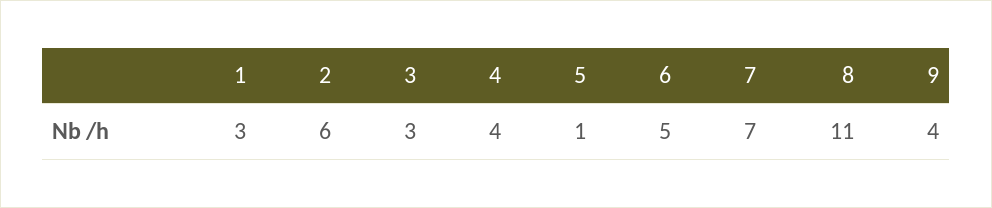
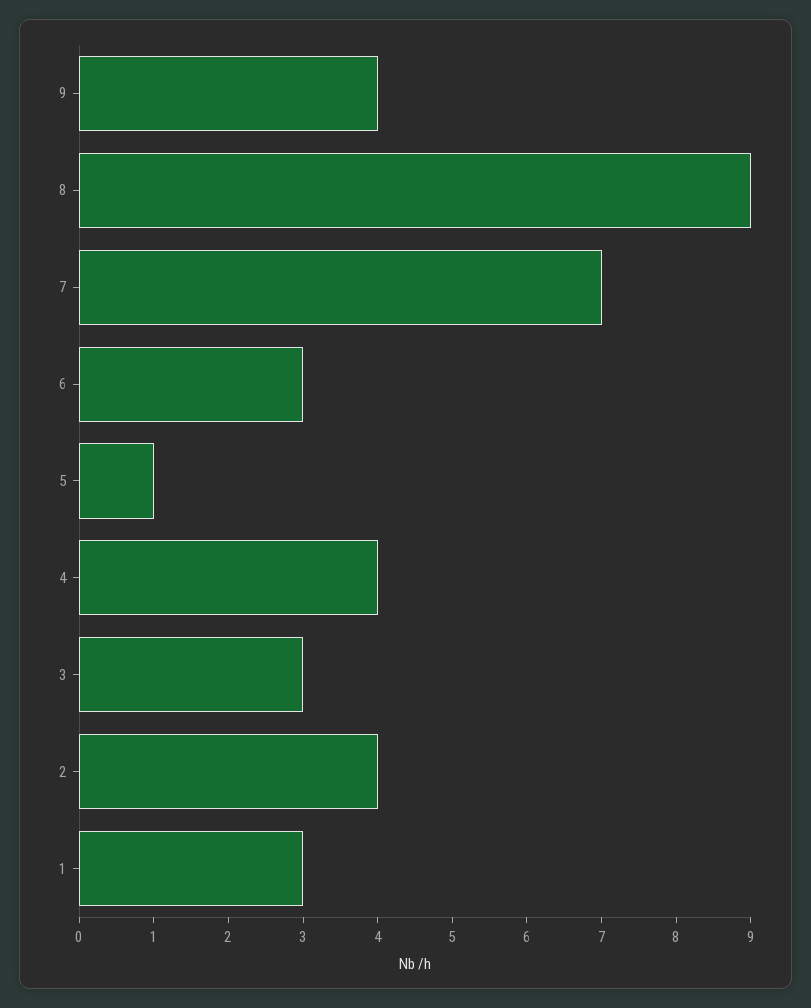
2: 6 -> 4
6: 5 -> 3
8: 11 -> 9

